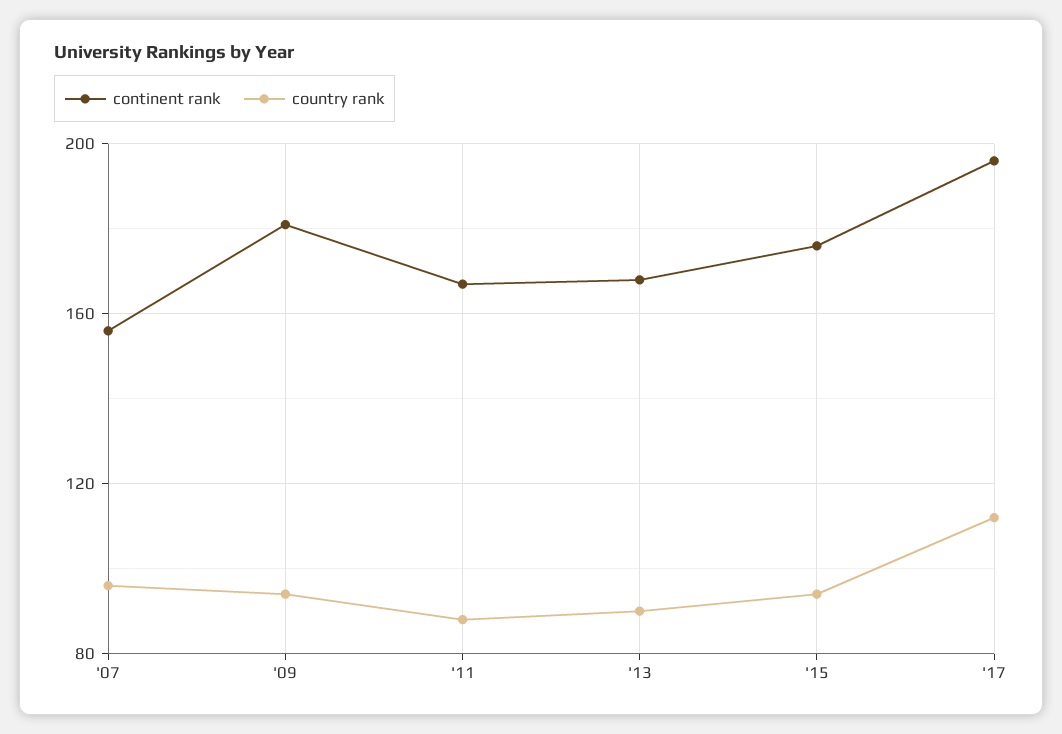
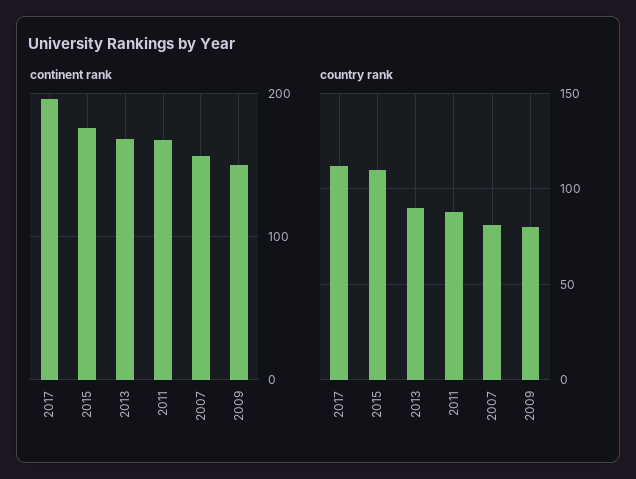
country rank, '07: 95 -> 80
continent rank, '09: 180 -> 150
country rank, '09: 95 -> 80
country rank, '15: 95 -> 110

